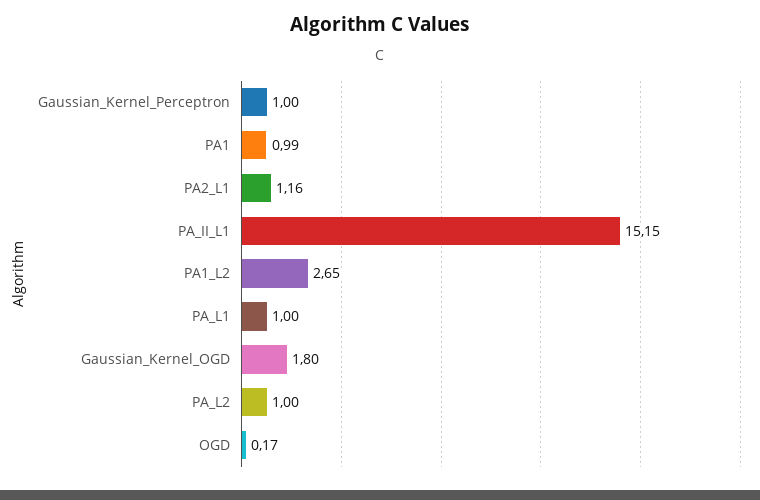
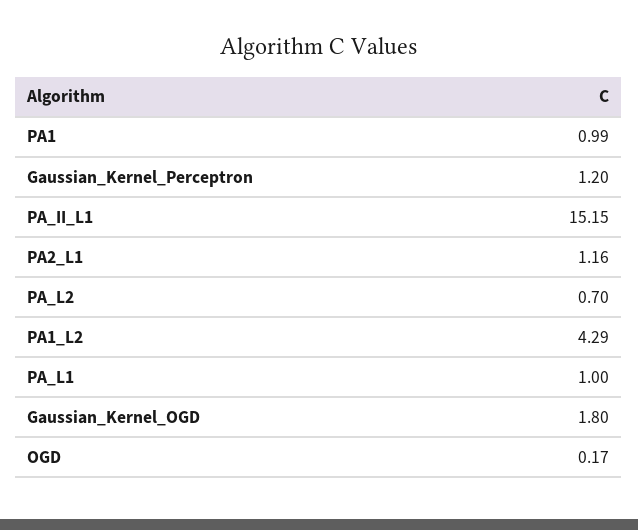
Gaussian_Kernel_Perceptron: 1 -> 1.2
PA1_L2: 2.65 -> 4.29
PA_L2: 1 -> 0.7

